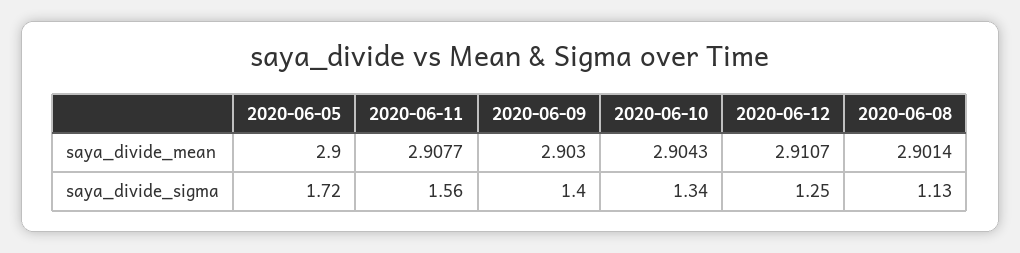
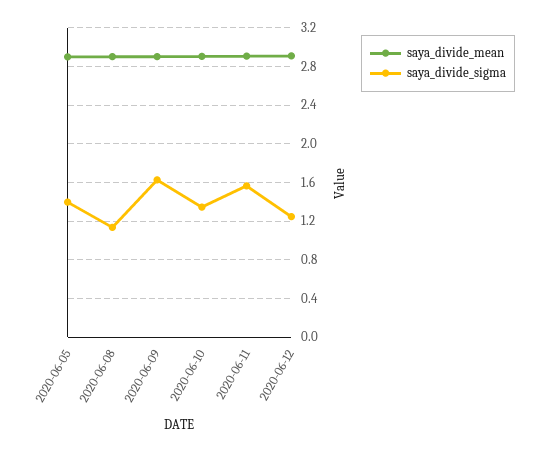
saya_divide_sigma, 2020-06-05: 1.72 -> 1.4
saya_divide_sigma, 2020-06-09: 1.4 -> 1.6

